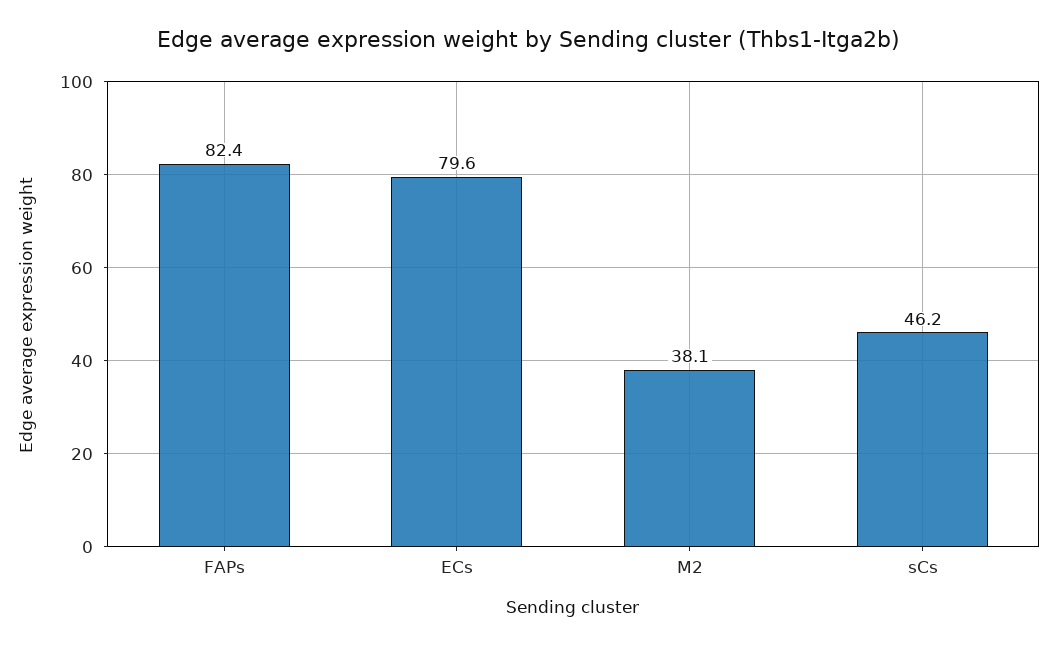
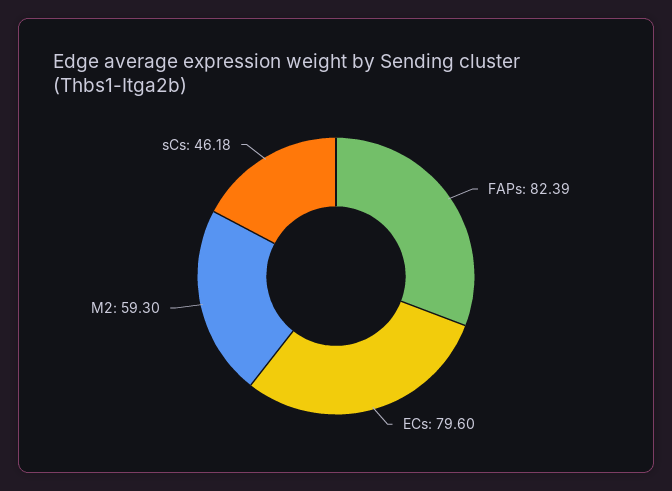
M2: 38.1 -> 59.3

